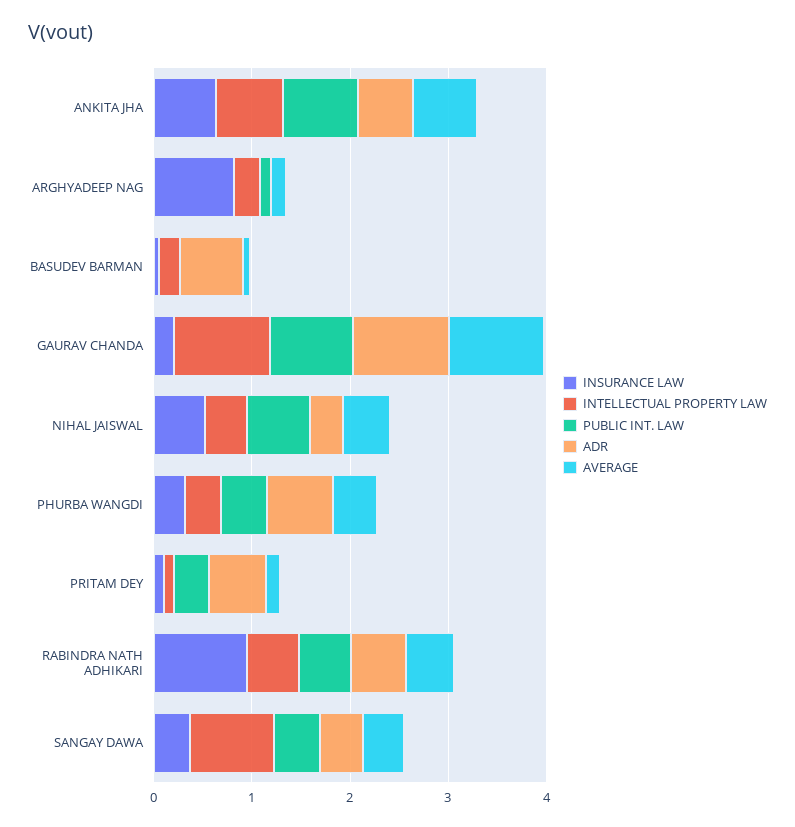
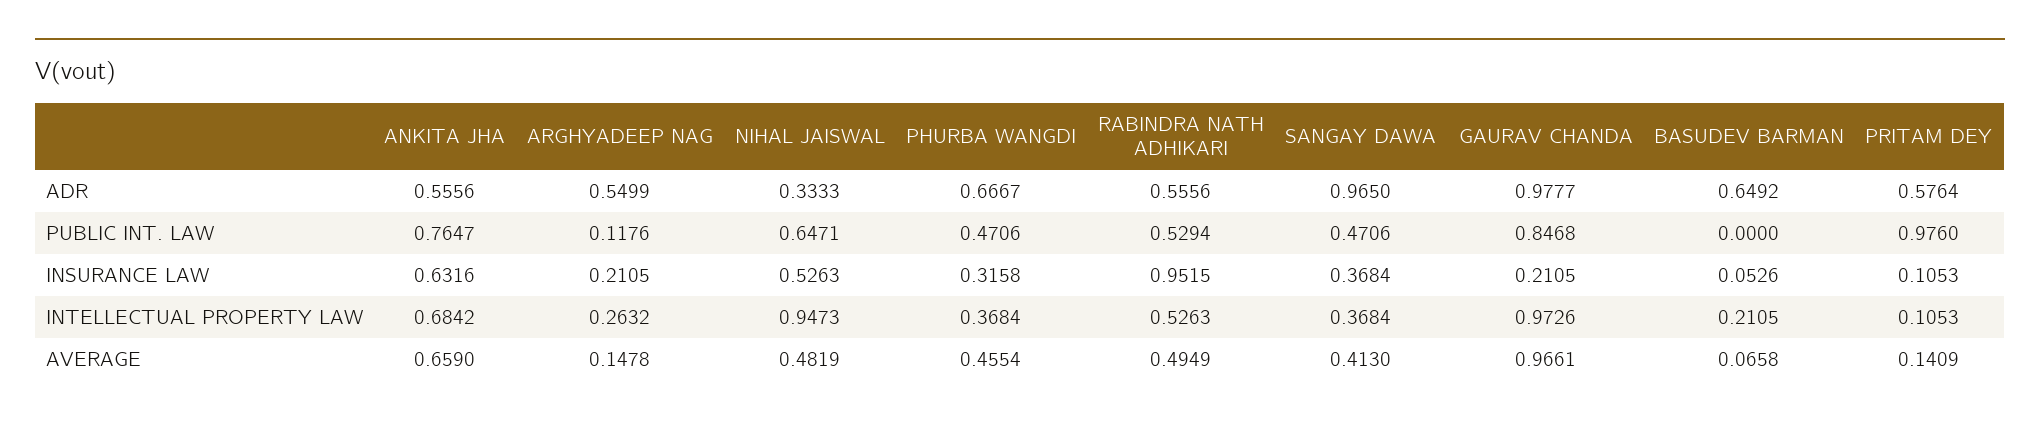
INSURANCE LAW, ARGHYADEEP NAG: 0.8 -> 0.2105
ADR, ARGHYADEEP NAG: 0 -> 0.5499
INTELLECTUAL PROPERTY LAW, NIHAL JAISWAL: 0.4 -> 0.9473
PUBLIC INT. LAW, PRITAM DEY: 0.4 -> 0.976
INTELLECTUAL PROPERTY LAW, SANGAY DAWA: 0.8 -> 0.3684
ADR, SANGAY DAWA: 0.4 -> 0.965

